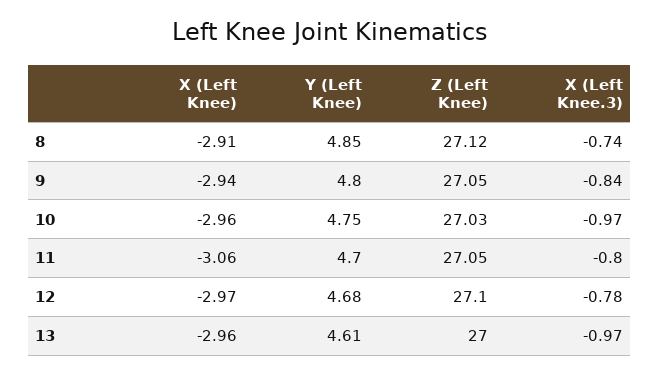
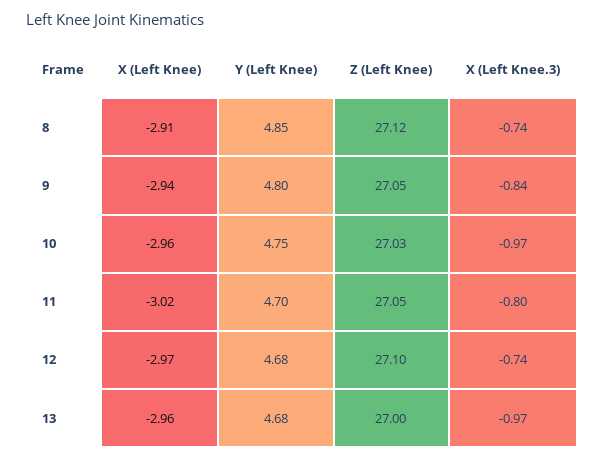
X (Left Knee), 11: -3.06 -> -3.02
X (Left Knee.3), 12: -0.78 -> -0.74
Y (Left Knee), 13: 4.61 -> 4.68

